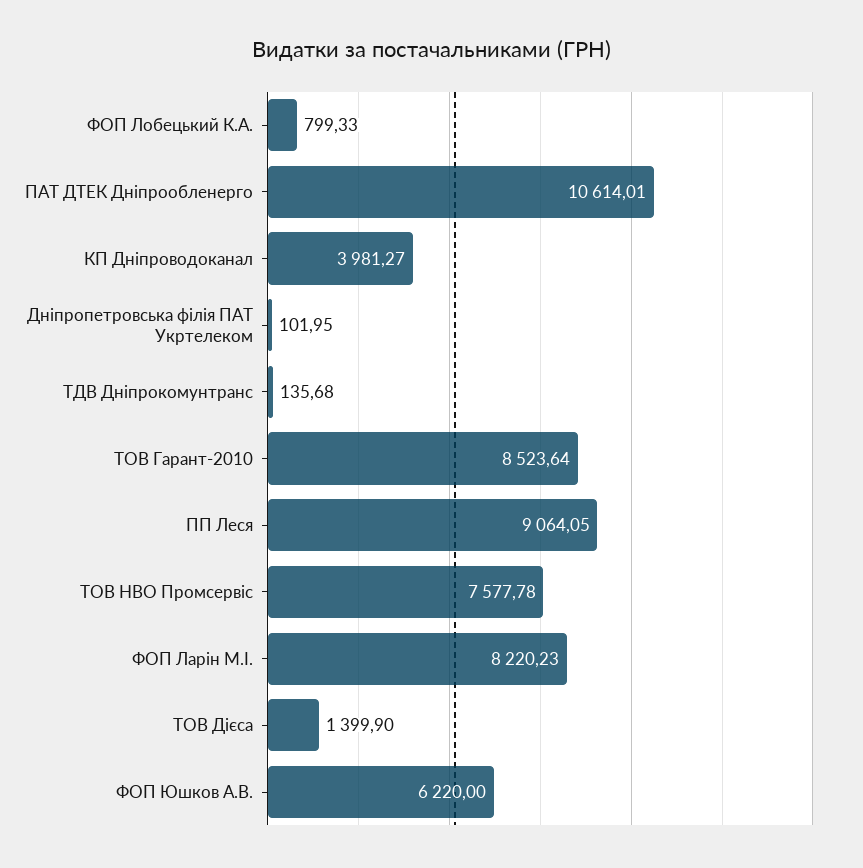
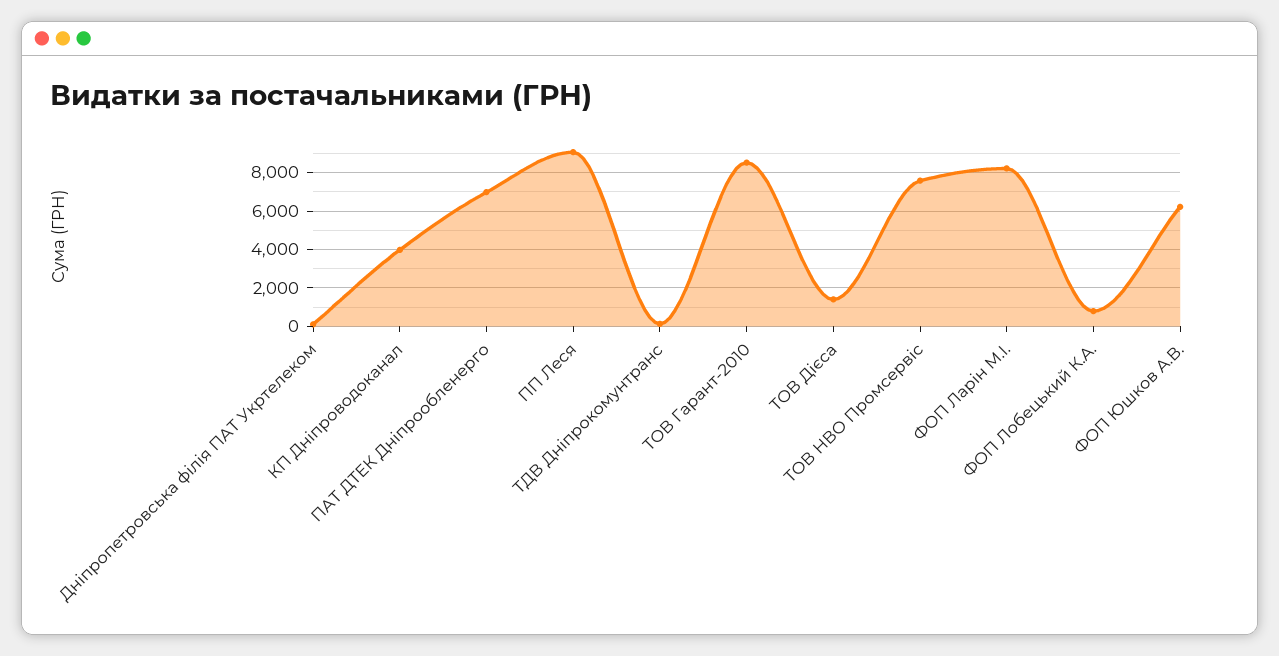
ПАТ ДТЕК Дніпрообленерго: 10614.01 -> 7000

